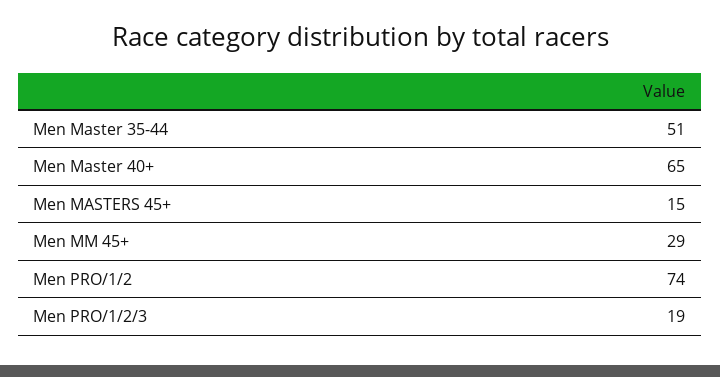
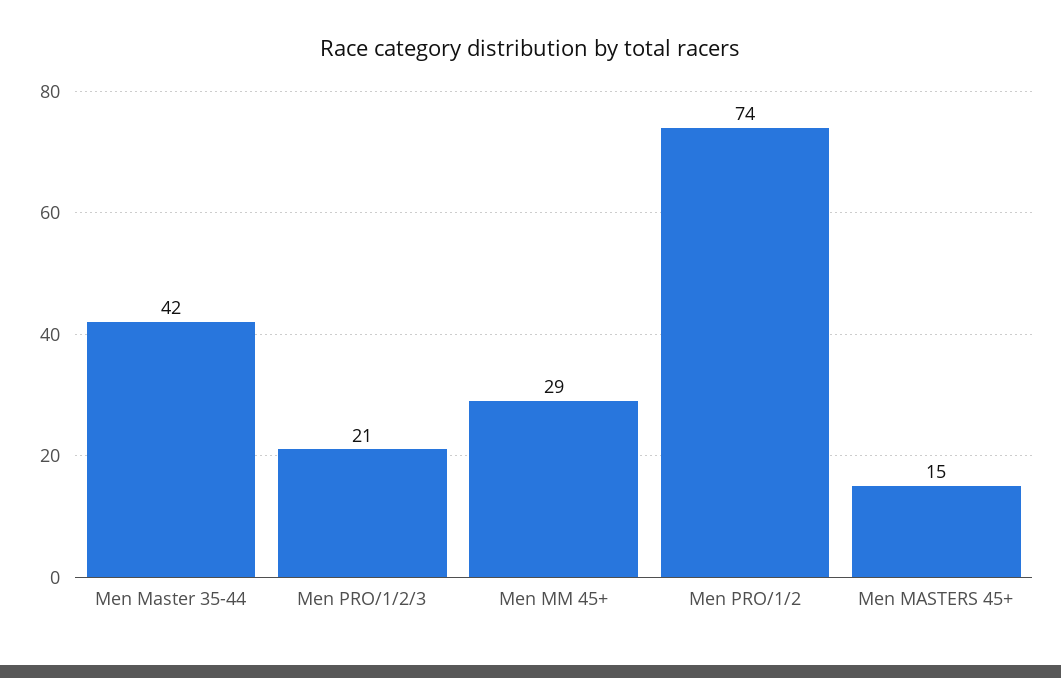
Men Master 35-44: 51 -> 42
Men Master 40+: 65 -> none
Men PRO/1/2/3: 19 -> 21

